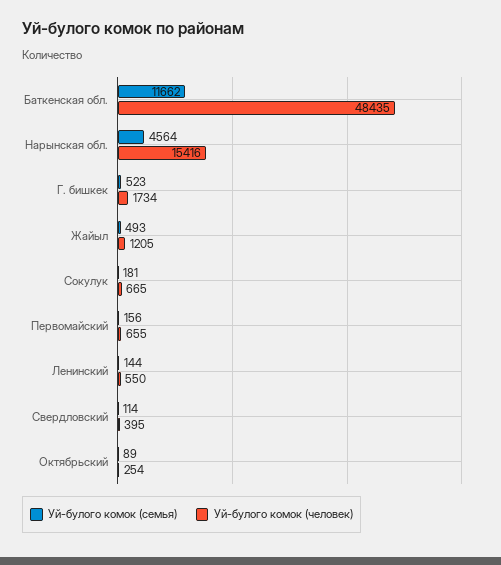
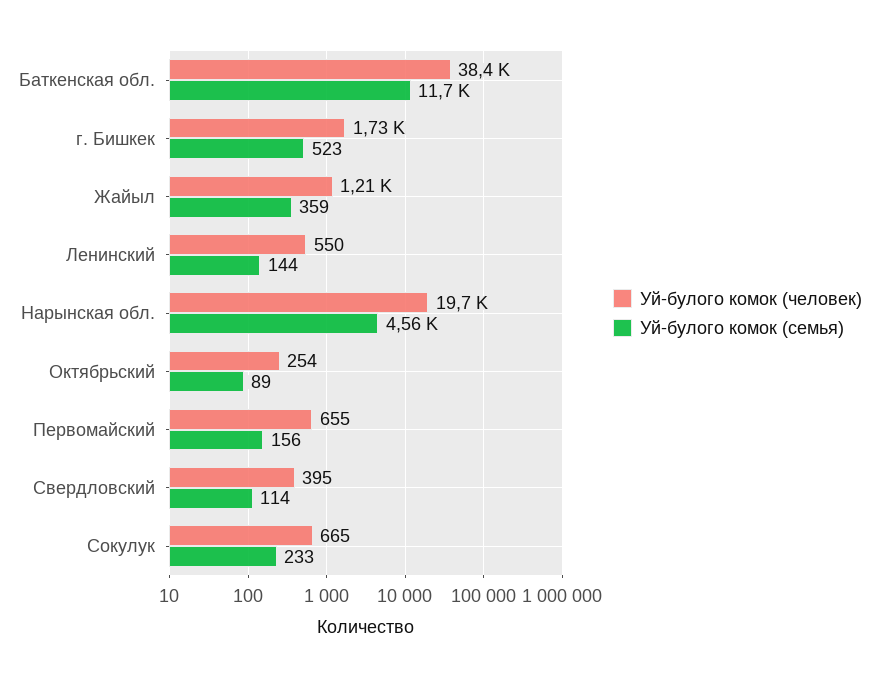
Уй-булого комок (человек), Баткенская обл.: 48435 -> 38400
Уй-булого комок (человек), Нарынская обл.: 15416 -> 19700
Уй-булого комок (семья), Жайыл: 493 -> 359
Уй-булого комок (семья), Сокулук: 181 -> 233

